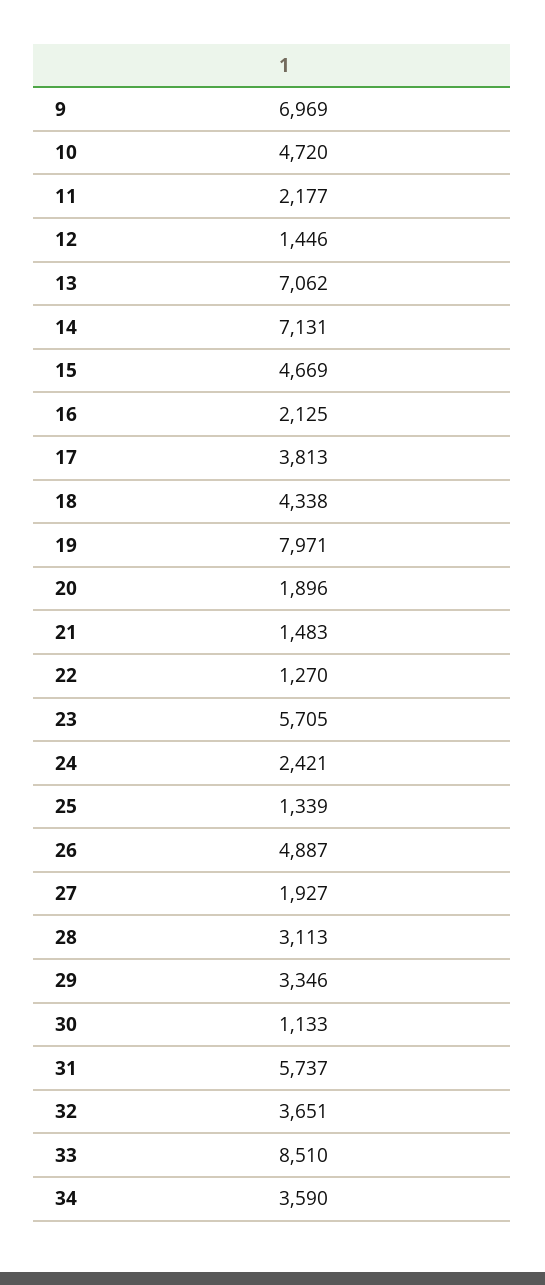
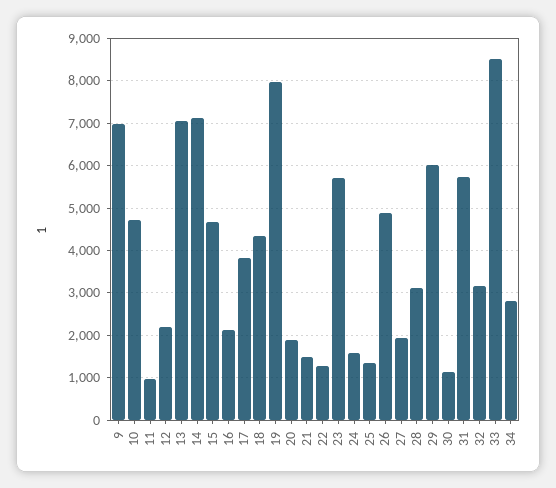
11: 2177 -> 1000
12: 1446 -> 2200
24: 2421 -> 1600
29: 3346 -> 6000
32: 3651 -> 3200
34: 3590 -> 2800

